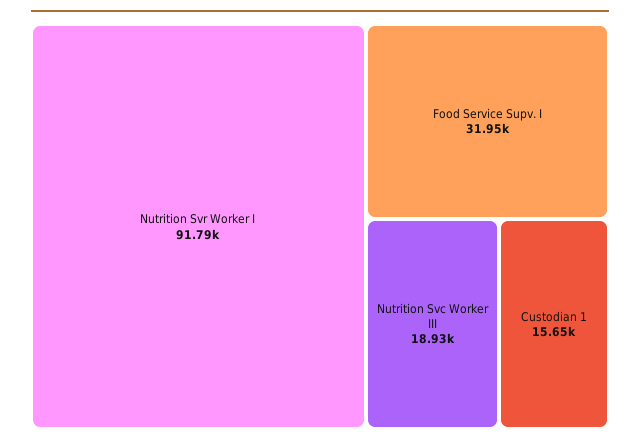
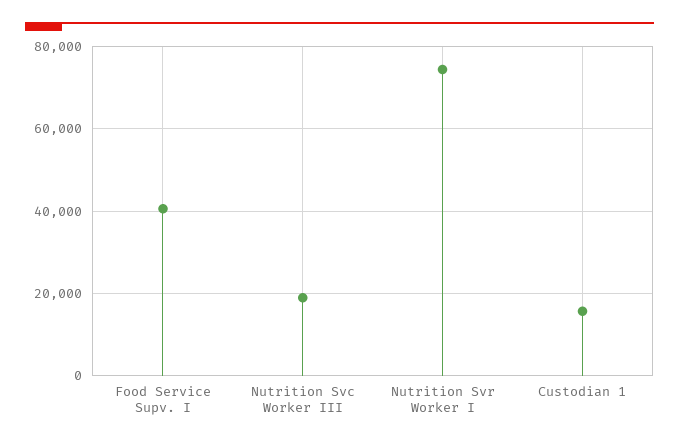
Nutrition Svr Worker I: 91790 -> 74000
Food Service Supv. I: 31950 -> 40000

